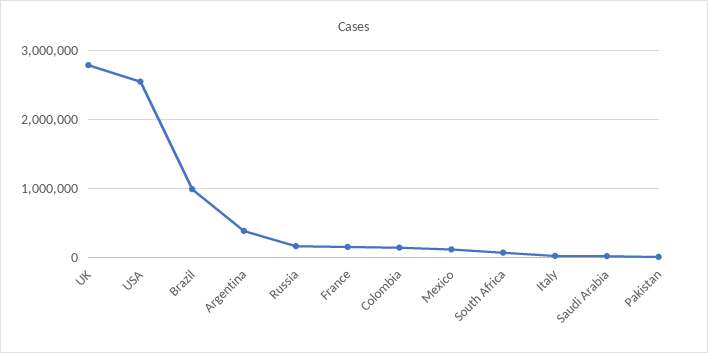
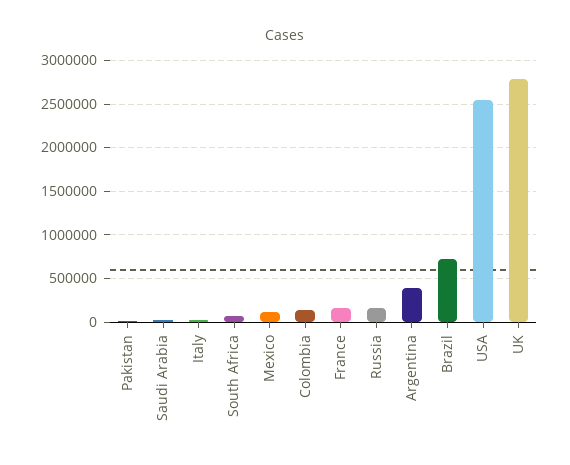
Brazil: 1000000 -> 700000

